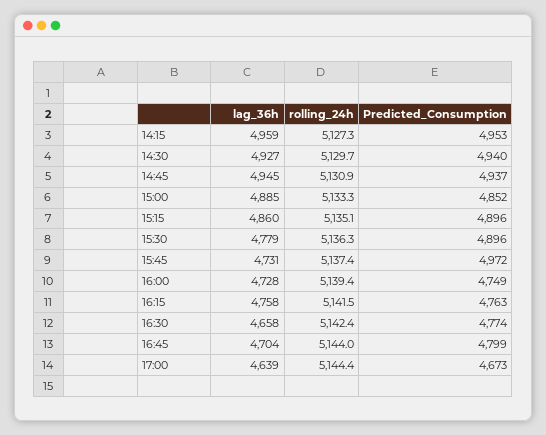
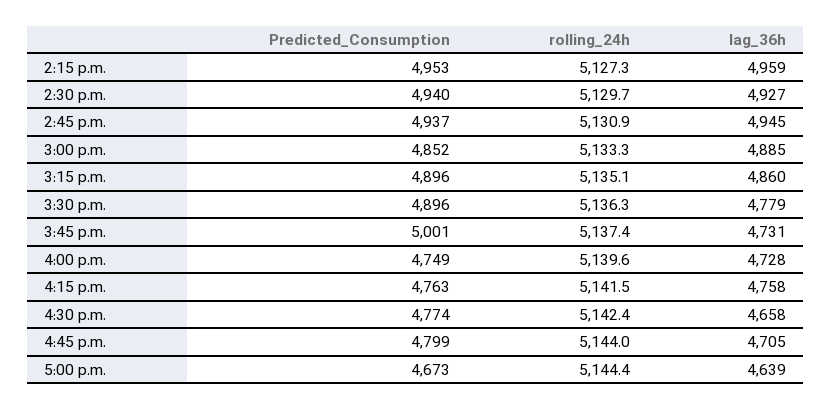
Predicted_Consumption, 15:45: 4972 -> 5001
rolling_24h, 16:00: 5139.4 -> 5139.6
lag_36h, 16:45: 4704 -> 4705

